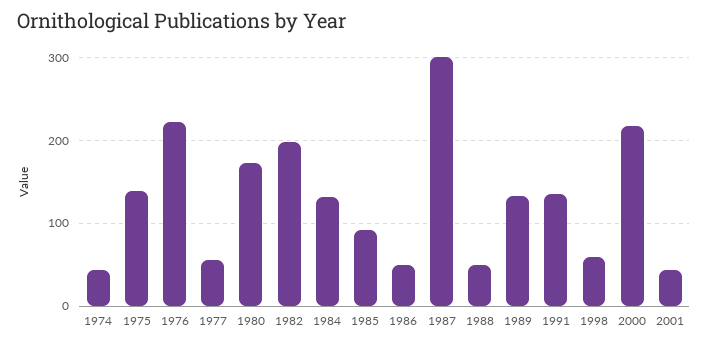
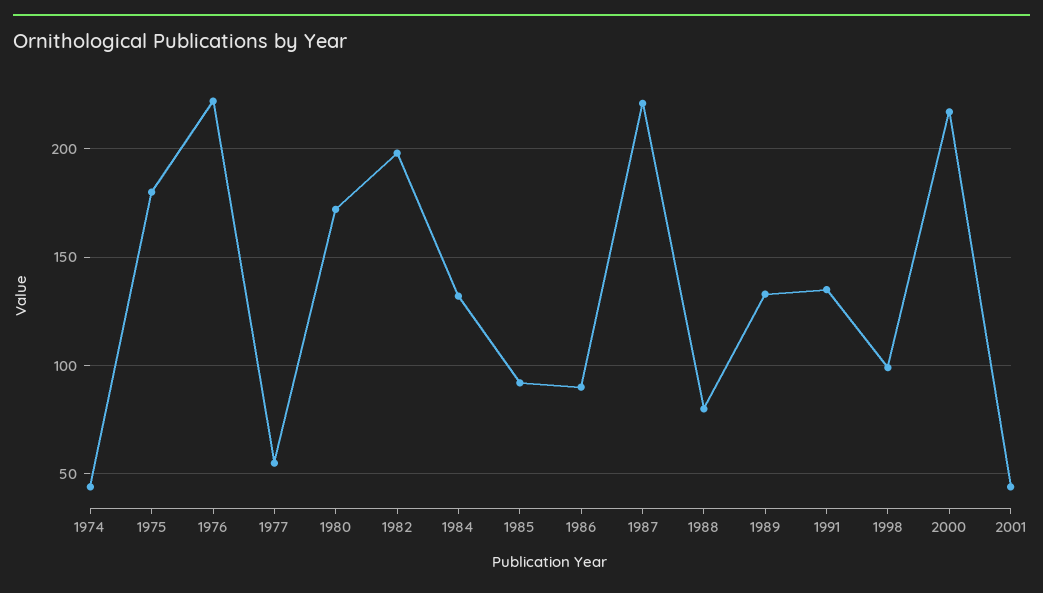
1975: 140 -> 180
1986: 50 -> 90
1987: 300 -> 220
1988: 50 -> 80
1998: 60 -> 100

